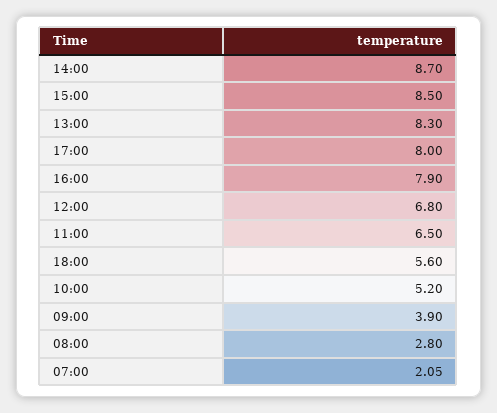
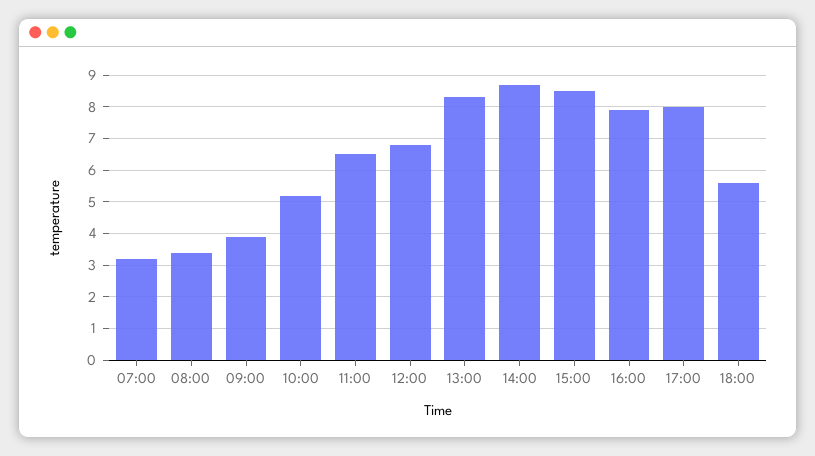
08:00: 2.8 -> 3.4
07:00: 2.05 -> 3.2

